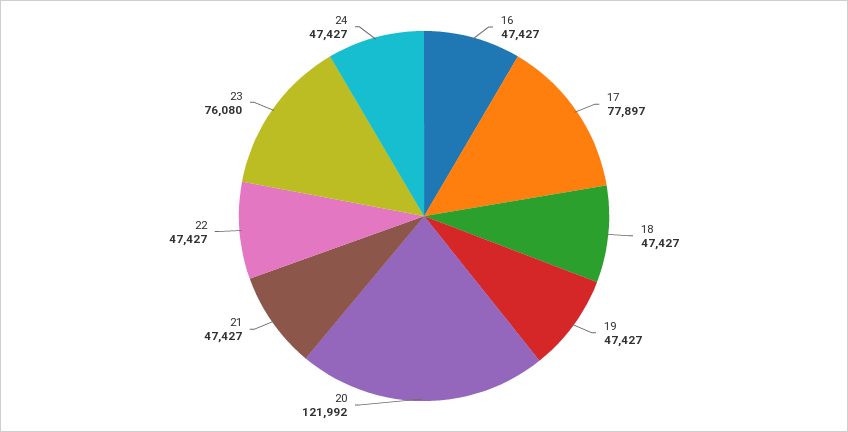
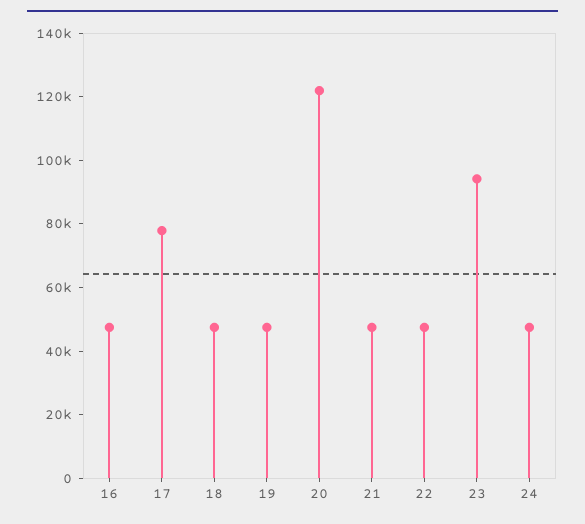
23: 76080 -> 95000

